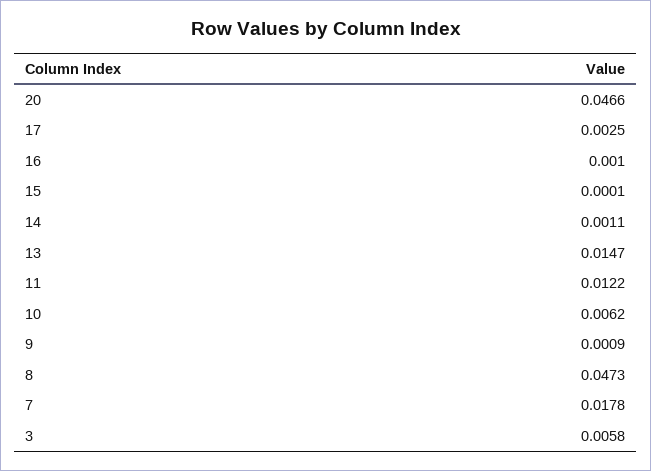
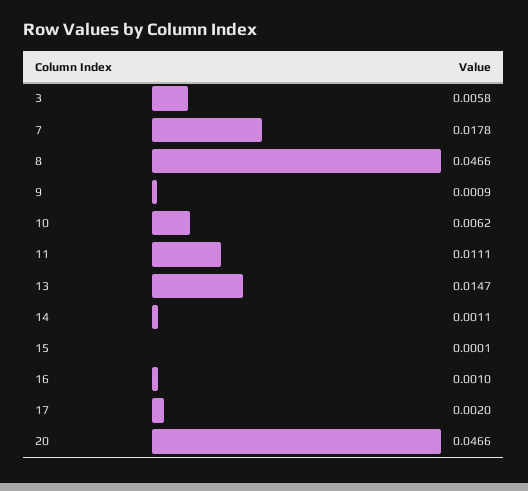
17: 0.0025 -> 0.002
11: 0.0122 -> 0.0111
8: 0.0473 -> 0.0466

